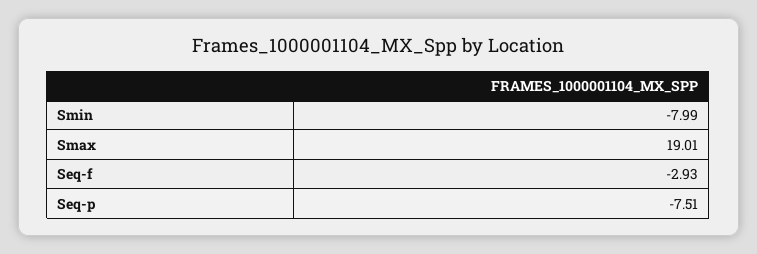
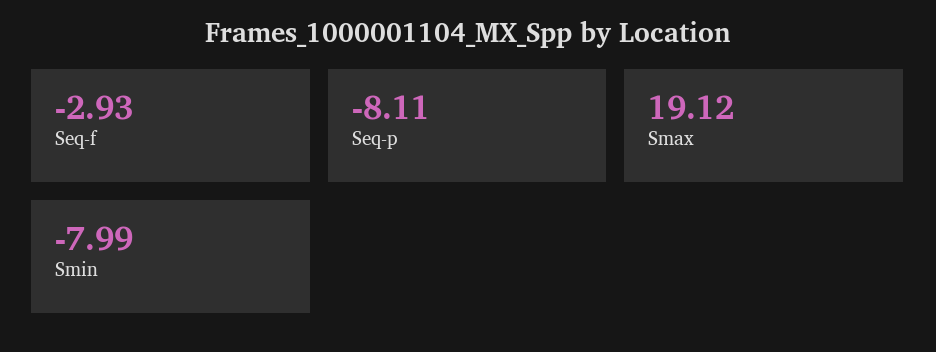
Smax: 19.01 -> 19.12
Seq-p: -7.51 -> -8.11

